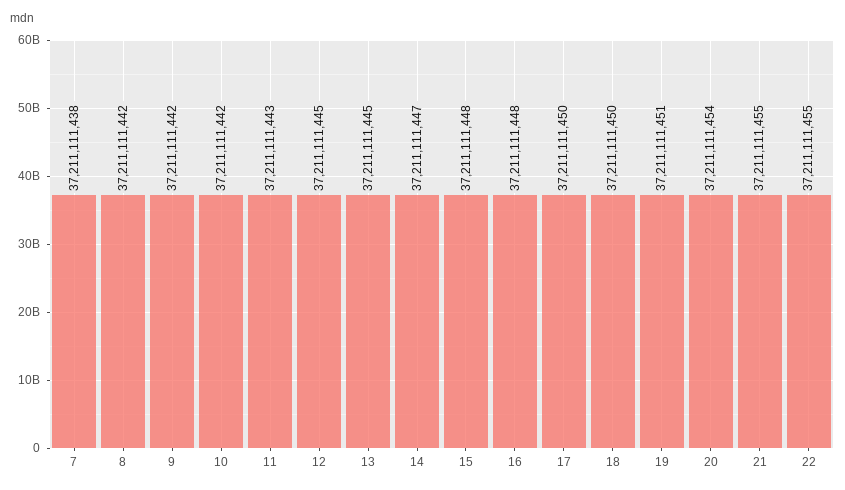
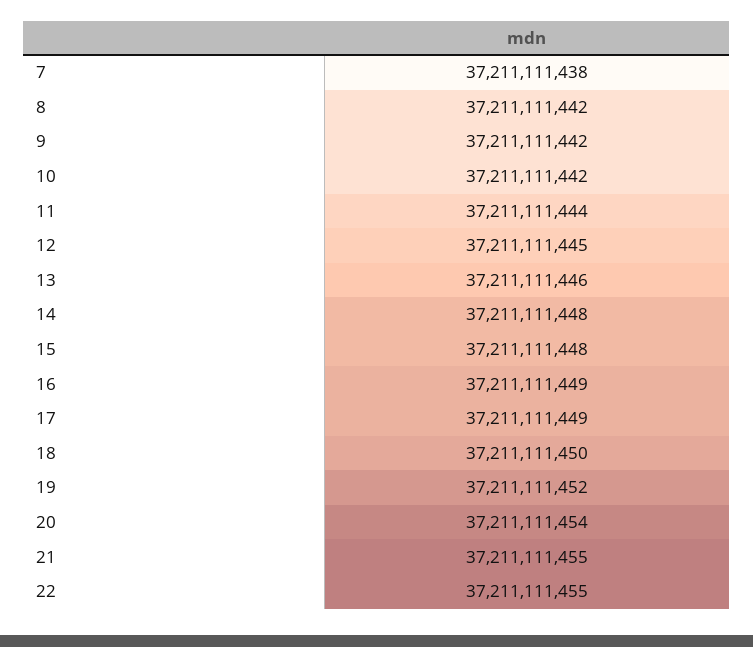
11: 37211111443 -> 37211111444
13: 37211111445 -> 37211111446
14: 37211111447 -> 37211111448
16: 37211111448 -> 37211111449
17: 37211111450 -> 37211111449
19: 37211111451 -> 37211111452

